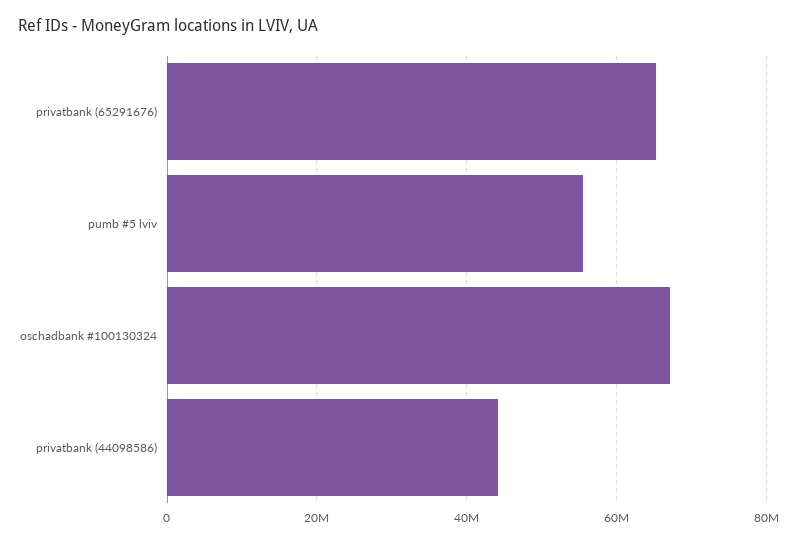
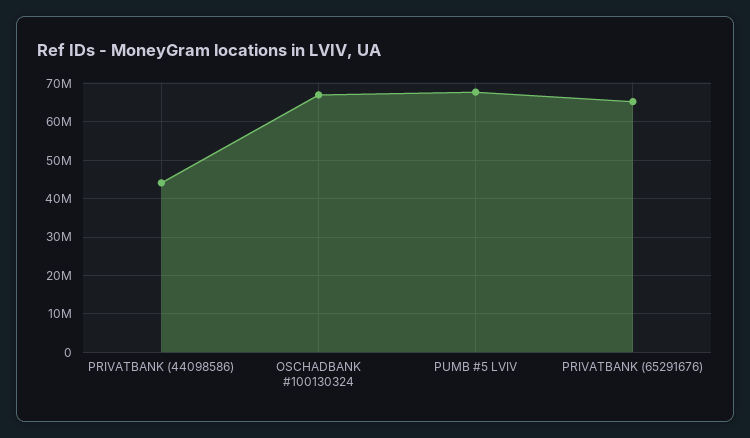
pumb #5 lviv: 56000000 -> 68000000

